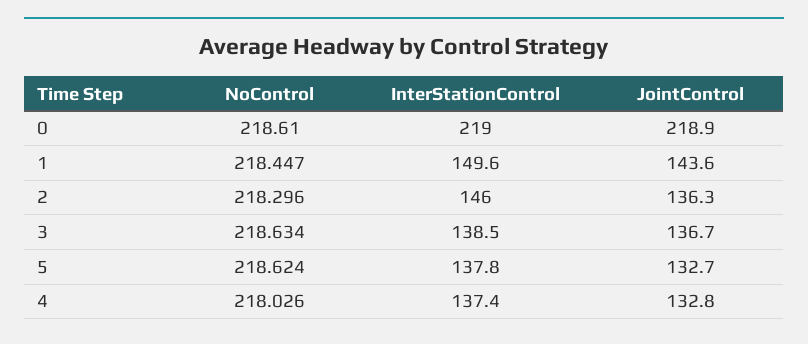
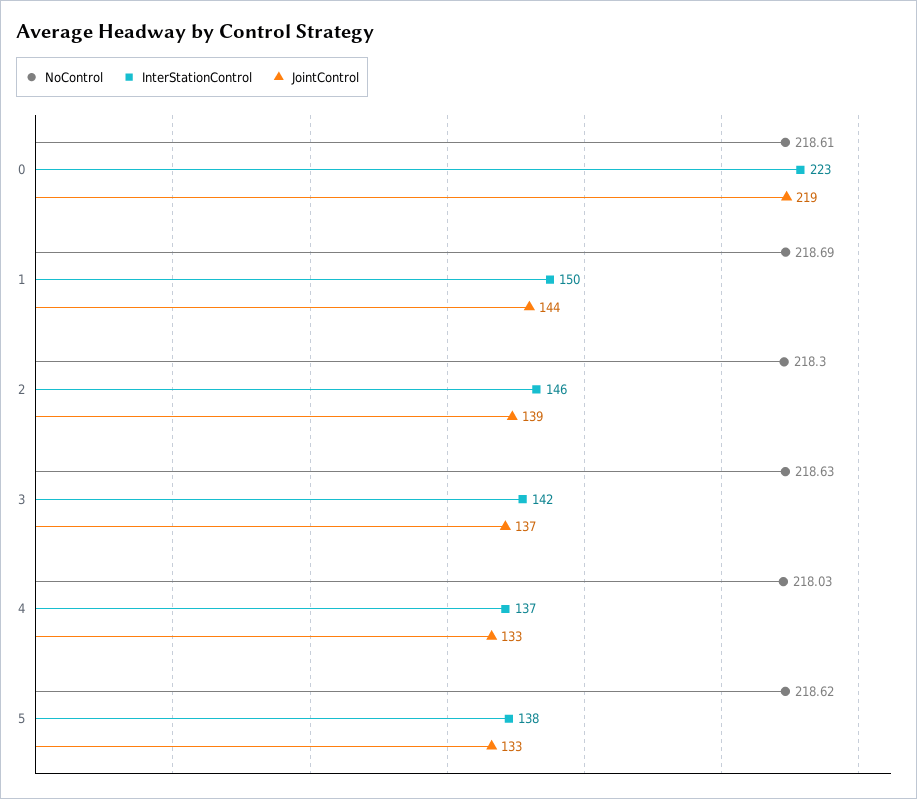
InterStationControl, 0: 219 -> 223
NoControl, 1: 218.447 -> 218.69
JointControl, 2: 136.3 -> 139
InterStationControl, 3: 138.5 -> 142

